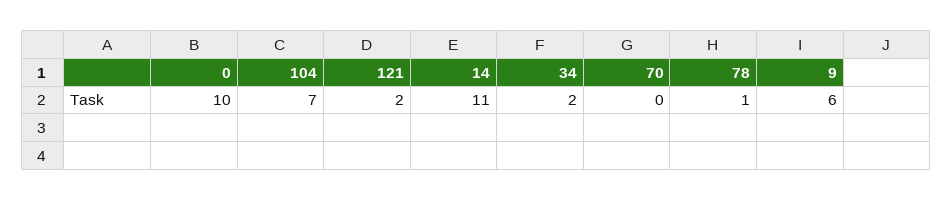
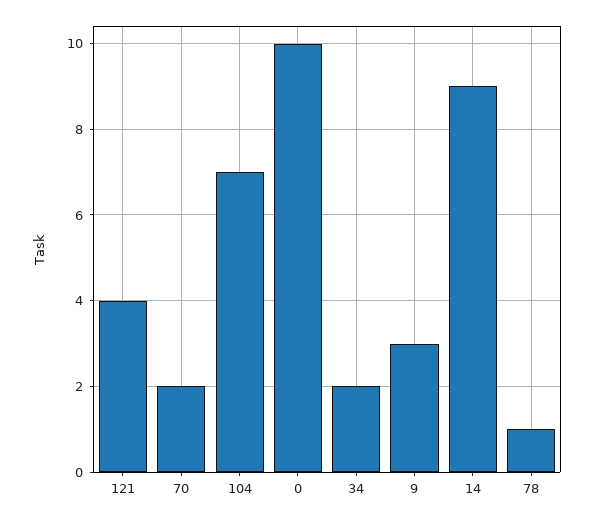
121: 2 -> 4
14: 11 -> 9
70: 0 -> 2
9: 6 -> 3

